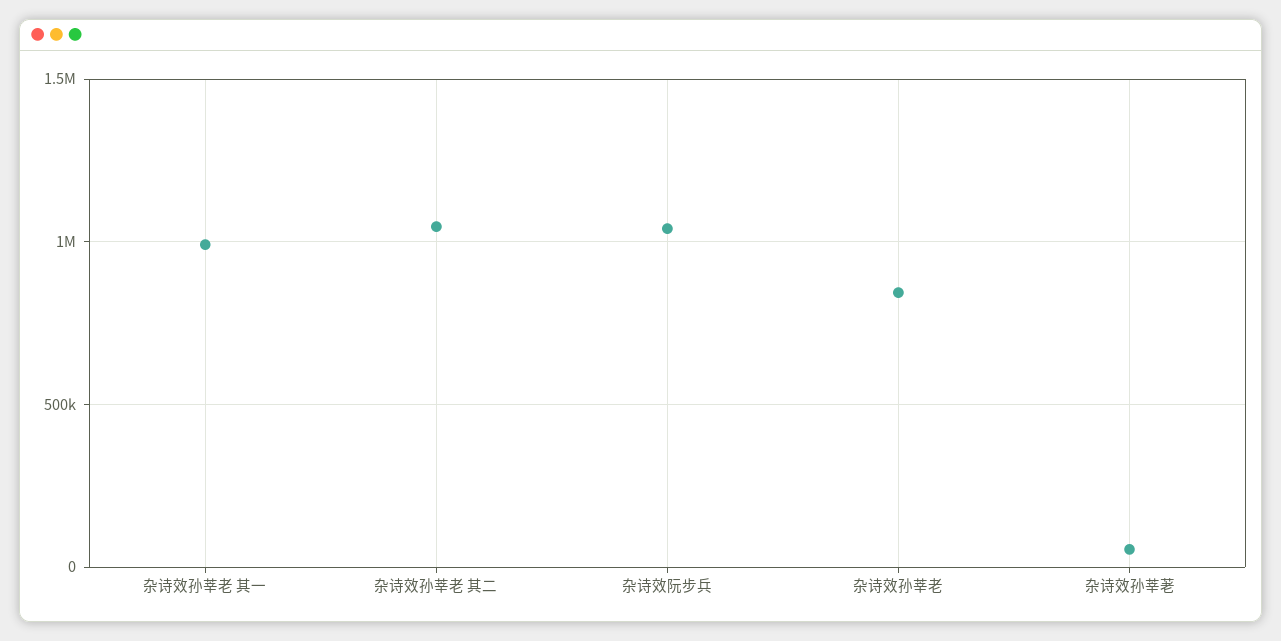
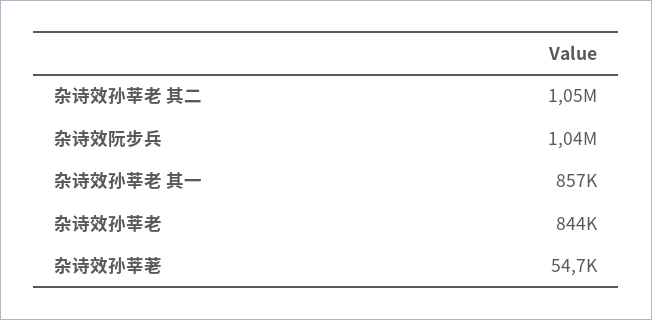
杂诗效孙莘老 其一: 1000000 -> 857000

